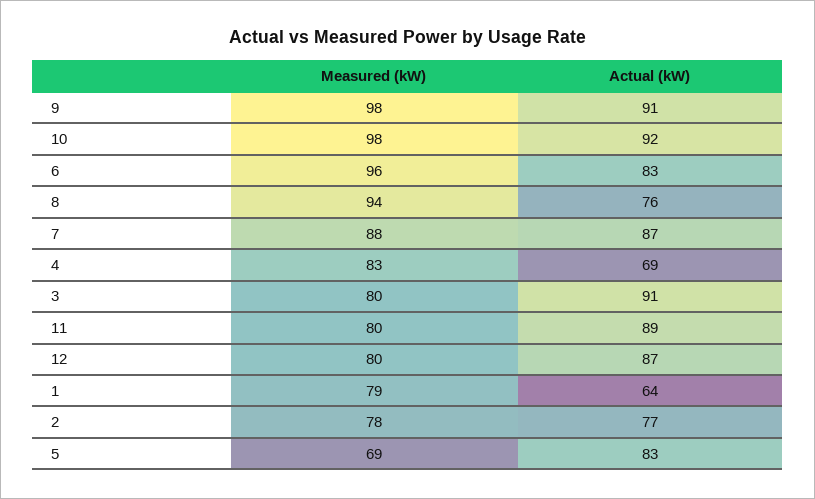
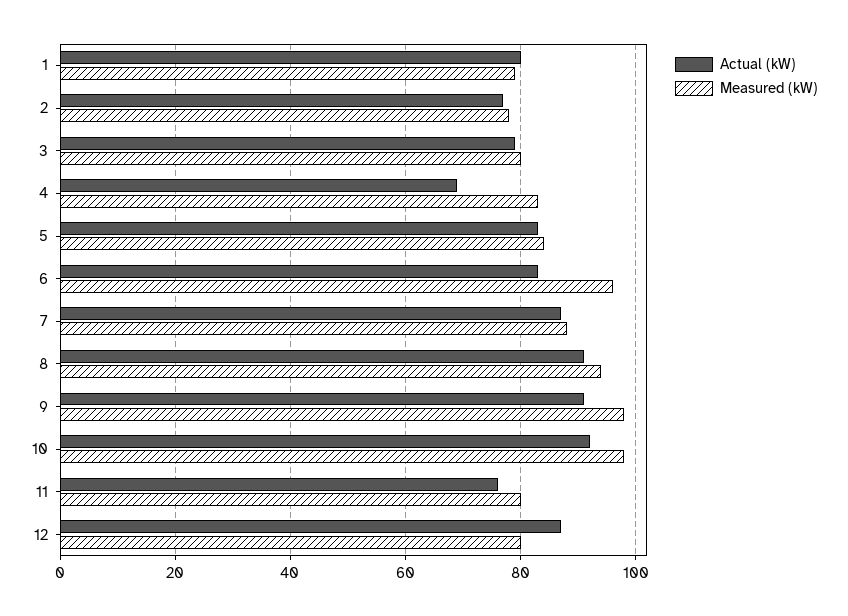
Actual (kW), 8: 76 -> 90
Actual (kW), 3: 91 -> 80
Actual (kW), 11: 89 -> 75
Actual (kW), 1: 64 -> 80
Measured (kW), 5: 69 -> 85

